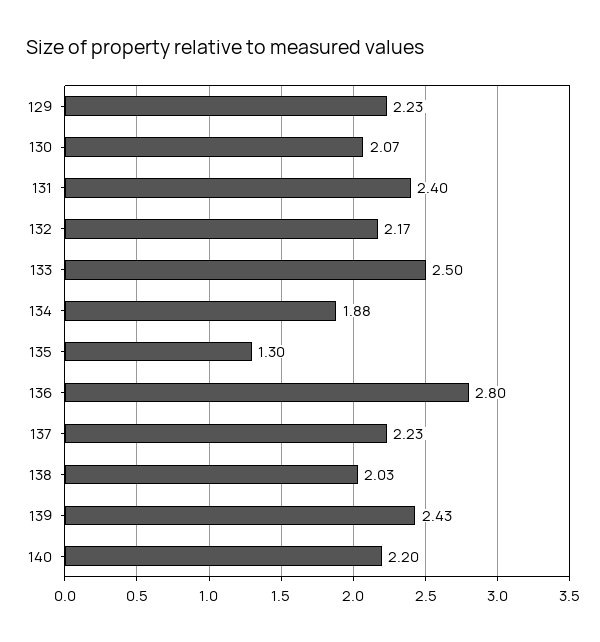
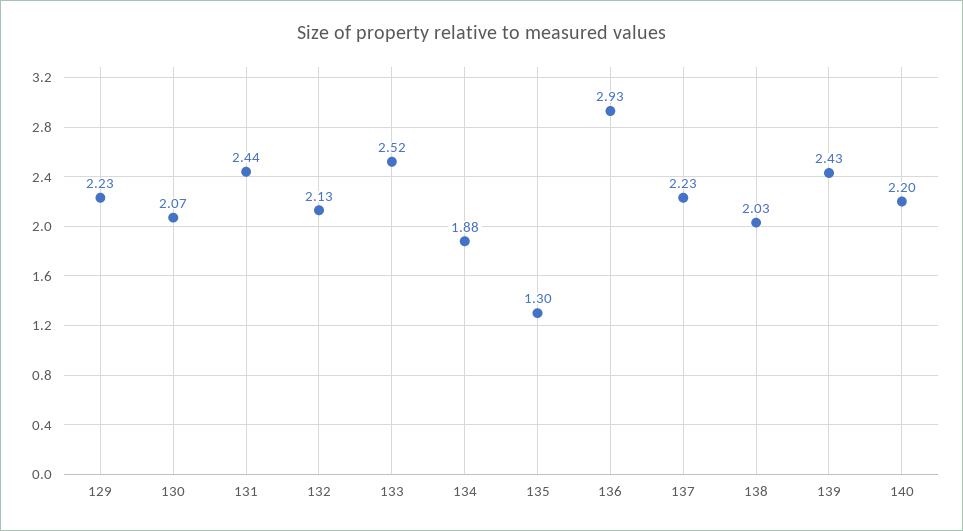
131: 2.4 -> 2.44
132: 2.17 -> 2.13
133: 2.5 -> 2.52
136: 2.8 -> 2.93

